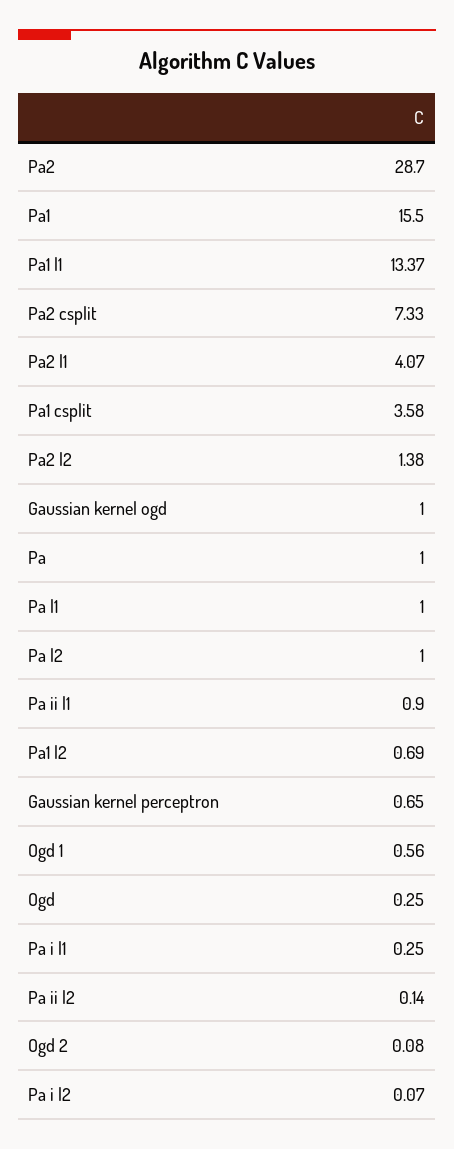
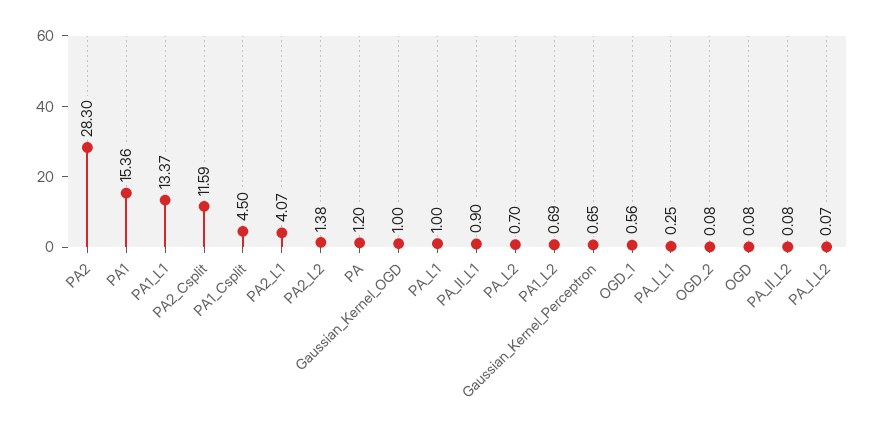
Pa2: 28.7 -> 28.3
Pa1: 15.5 -> 15.36
Pa2 csplit: 7.33 -> 11.59
Pa1 csplit: 3.58 -> 4.5
Pa: 1 -> 1.2
Pa l2: 1 -> 0.7
Ogd: 0.25 -> 0.08
Pa ii l2: 0.14 -> 0.08

